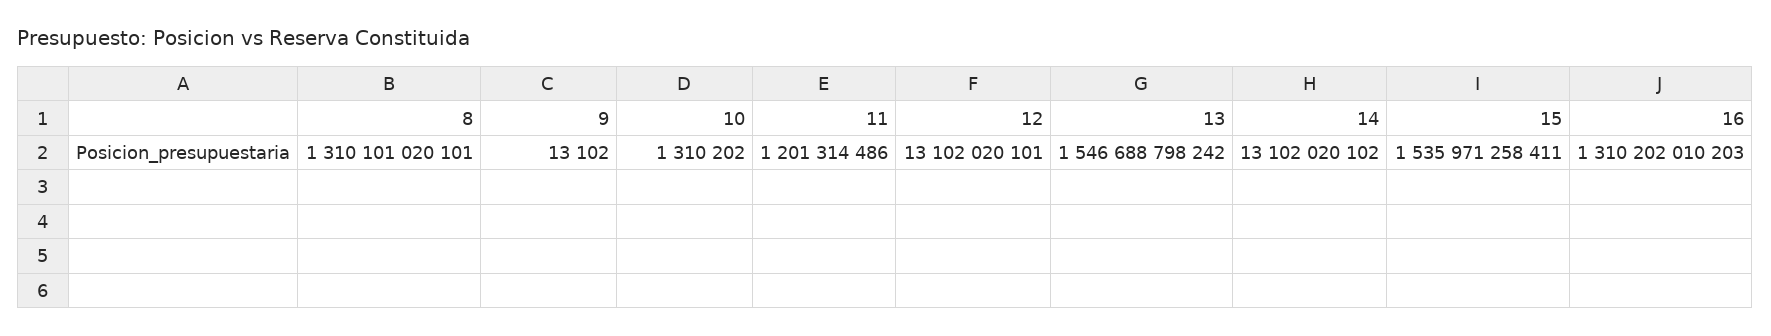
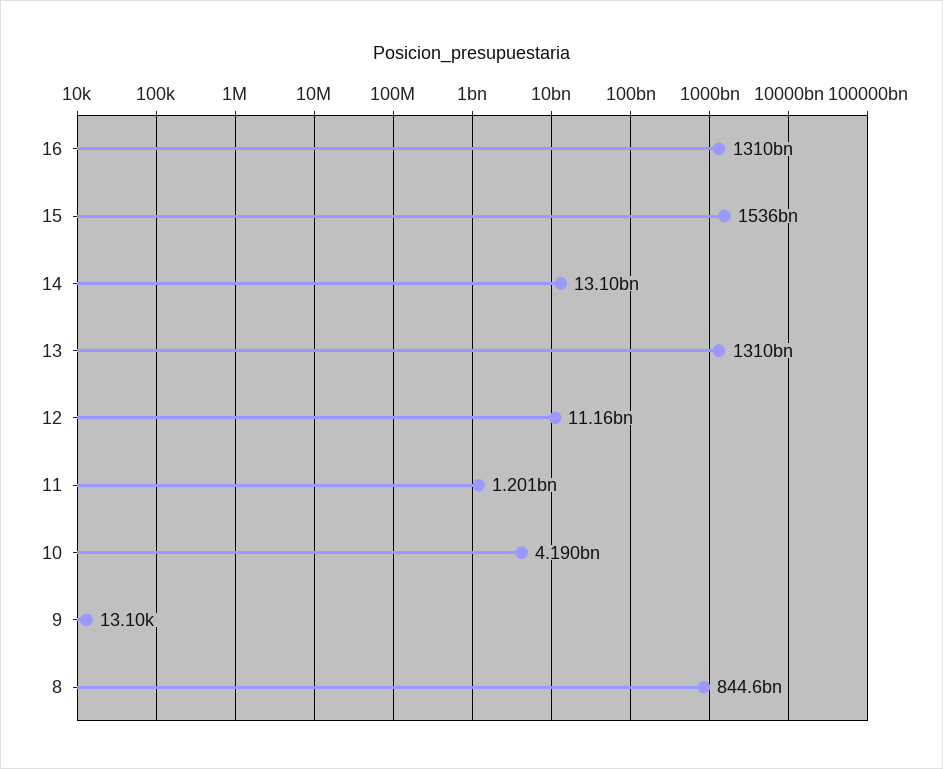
8: 1310101020101 -> 844600000000
10: 1310202 -> 4190000000
12: 13102020101 -> 11160000000
13: 1546688798242 -> 1310000000000

